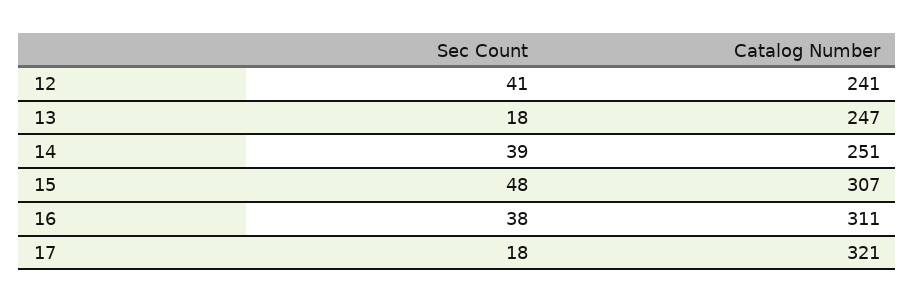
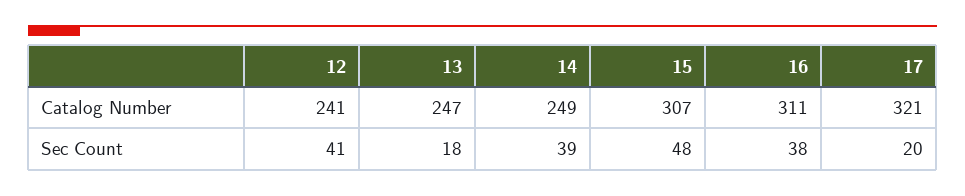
Catalog Number, 14: 251 -> 249
Sec Count, 17: 18 -> 20

